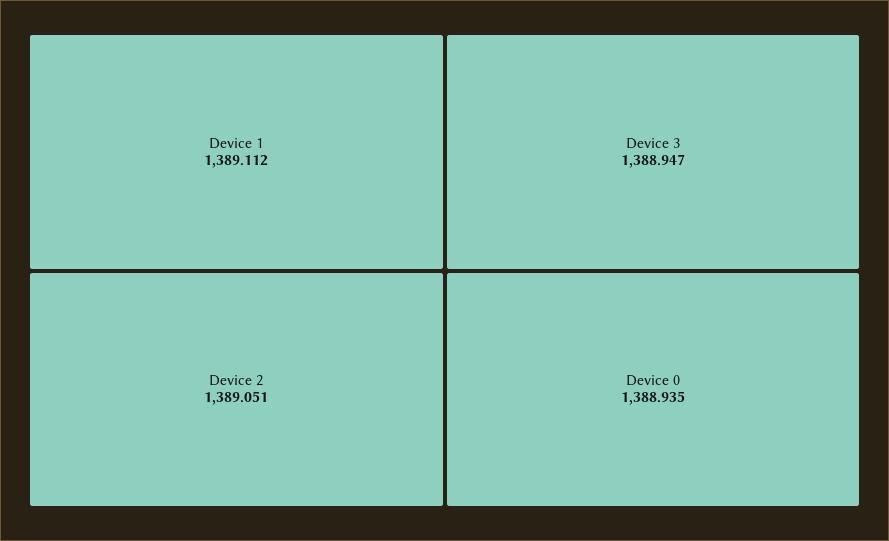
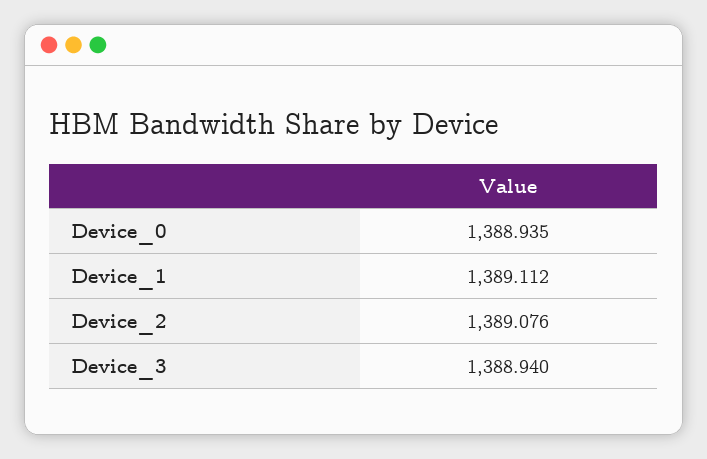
Device 2: 1389.051 -> 1389.076
Device 3: 1388.947 -> 1388.94

